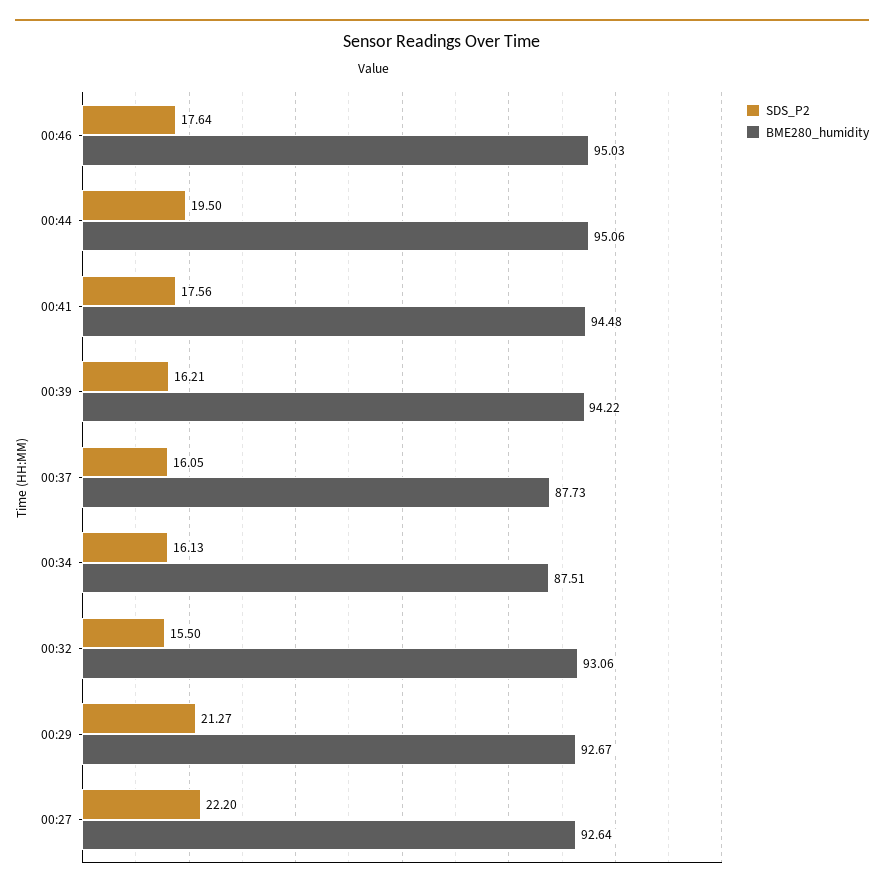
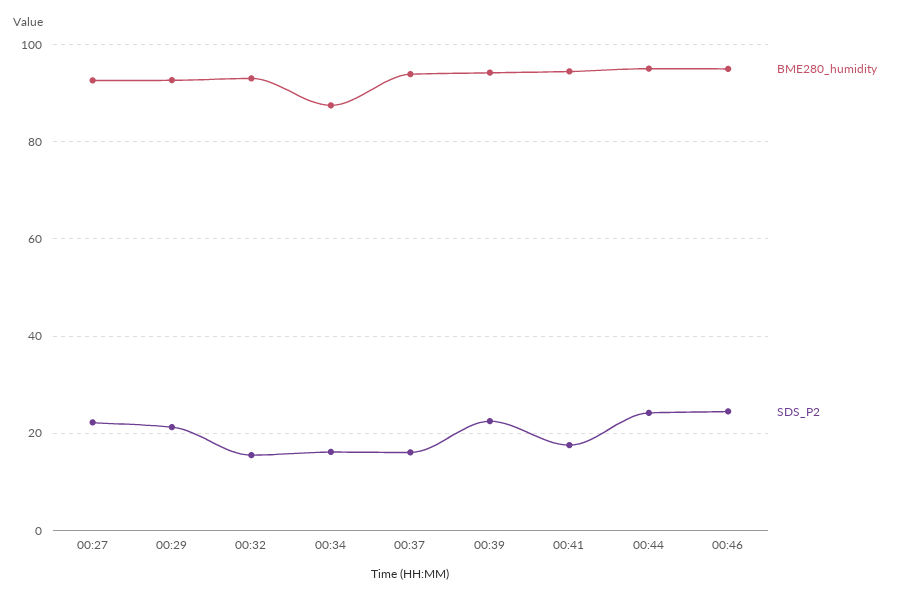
SDS_P2, 00:46: 17.64 -> 24
SDS_P2, 00:44: 19.5 -> 24
SDS_P2, 00:39: 16.21 -> 22
BME280_humidity, 00:37: 87.73 -> 94

